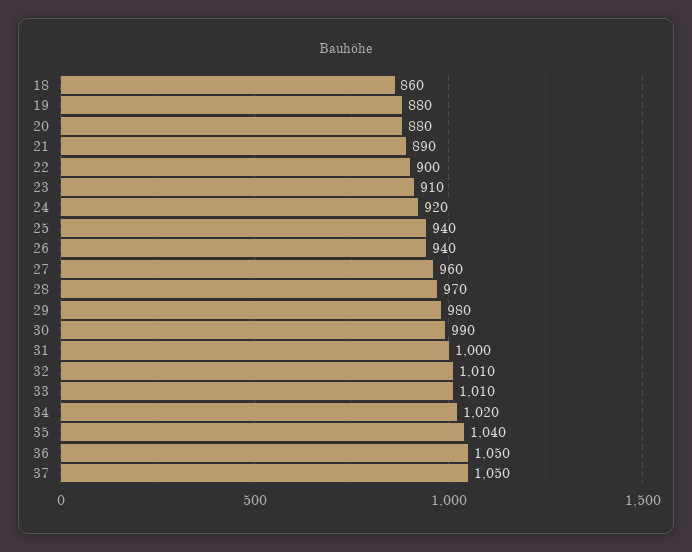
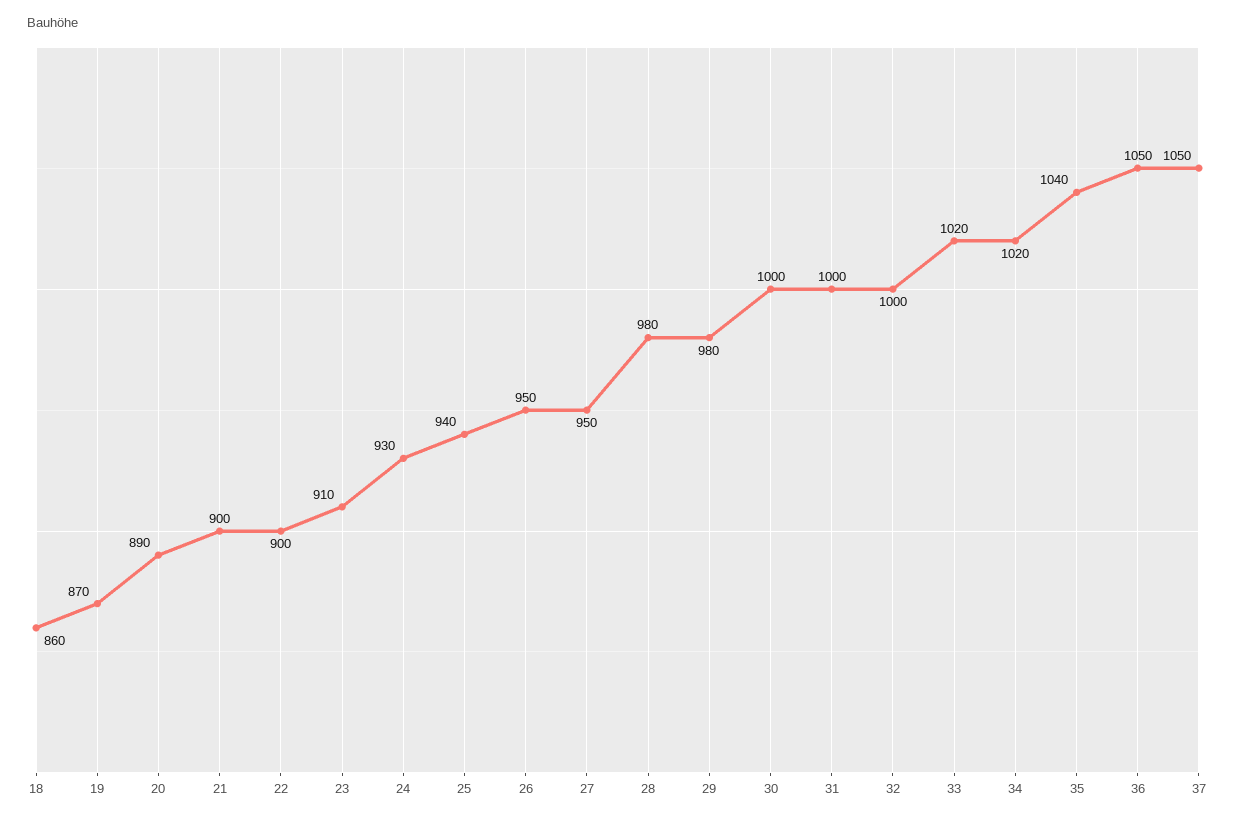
19: 880 -> 870
20: 880 -> 890
21: 890 -> 900
24: 920 -> 930
26: 940 -> 950
27: 960 -> 950
28: 970 -> 980
30: 990 -> 1000
32: 1010 -> 1000
33: 1010 -> 1020

